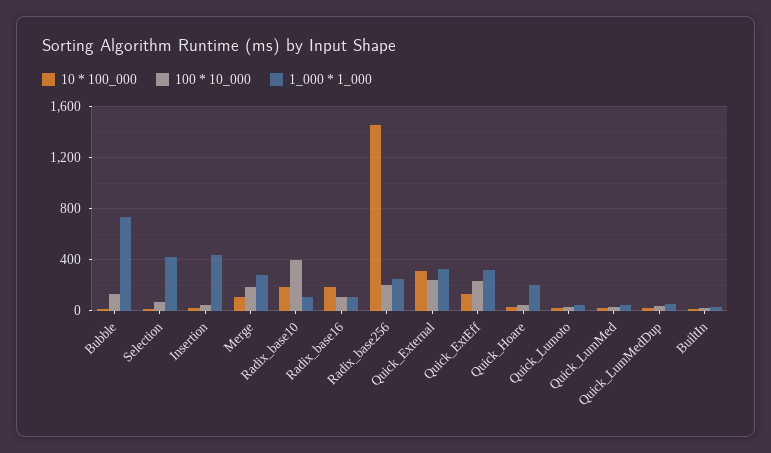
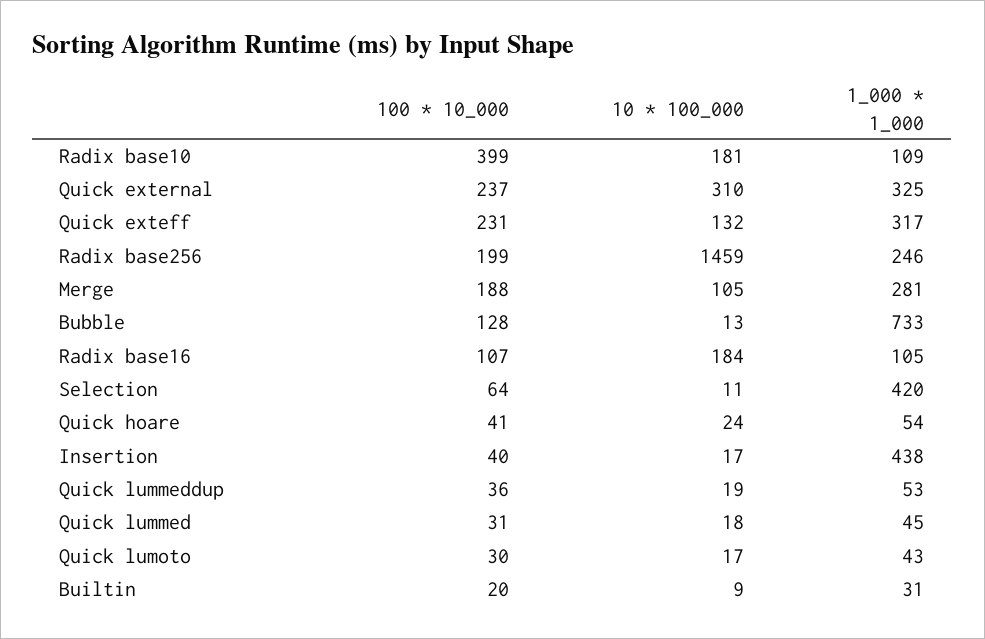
1_000 * 1_000, Quick_Hoare: 200 -> 54

